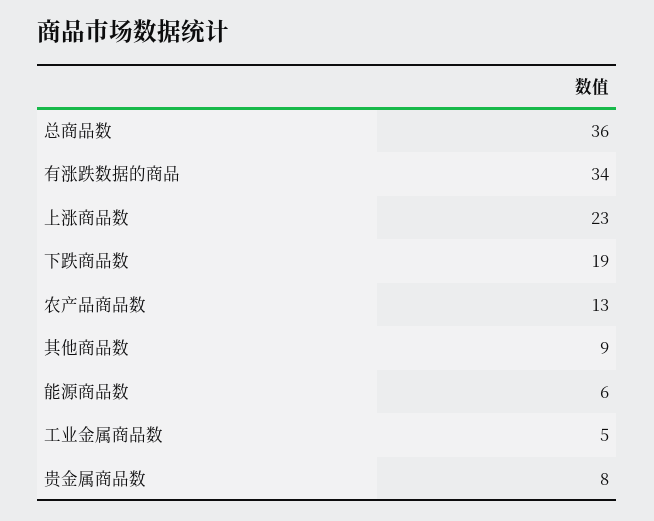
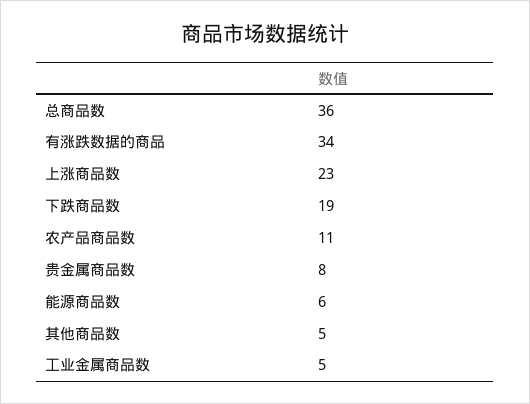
农产品商品数: 13 -> 11
其他商品数: 9 -> 5

